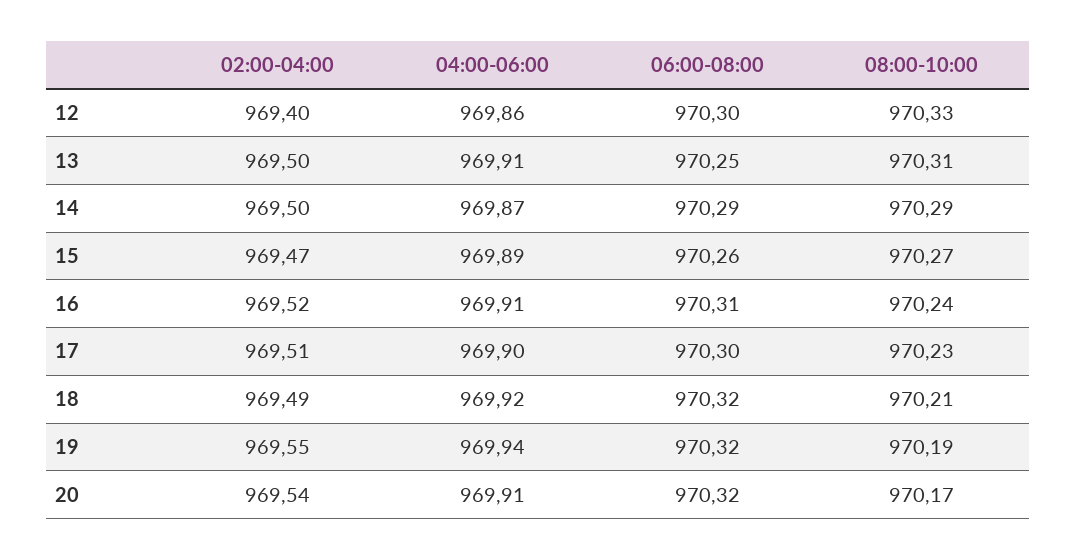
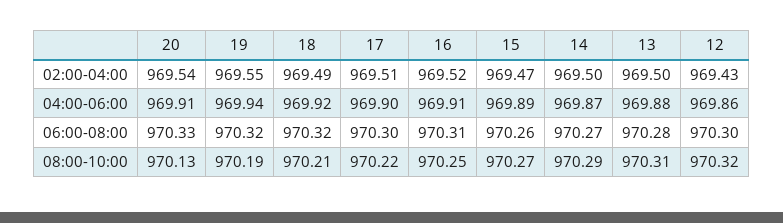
02:00-04:00, 12: 969.4 -> 969.43
08:00-10:00, 12: 970.33 -> 970.32
04:00-06:00, 13: 969.91 -> 969.88
06:00-08:00, 13: 970.25 -> 970.28
06:00-08:00, 14: 970.29 -> 970.27
08:00-10:00, 16: 970.24 -> 970.25
08:00-10:00, 17: 970.23 -> 970.22
06:00-08:00, 20: 970.32 -> 970.33
08:00-10:00, 20: 970.17 -> 970.13

